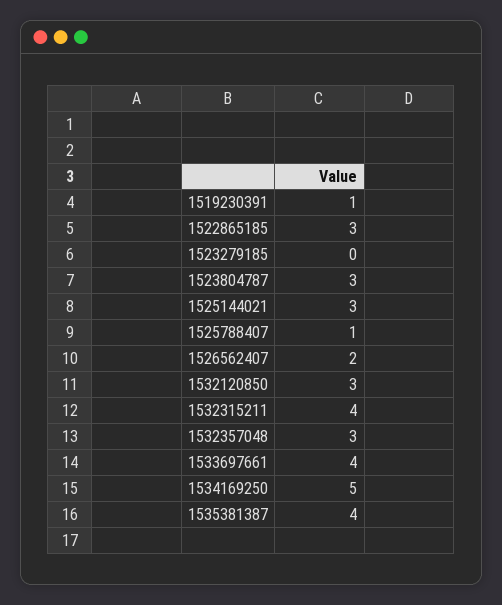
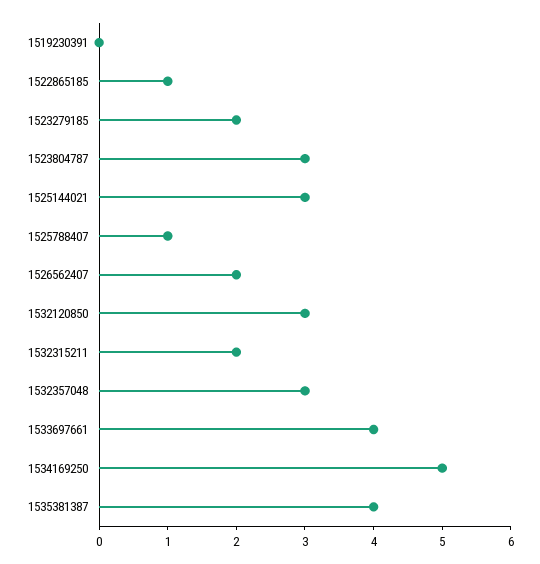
1519230391: 1 -> 0
1522865185: 3 -> 1
1523279185: 0 -> 2
1532315211: 4 -> 2

